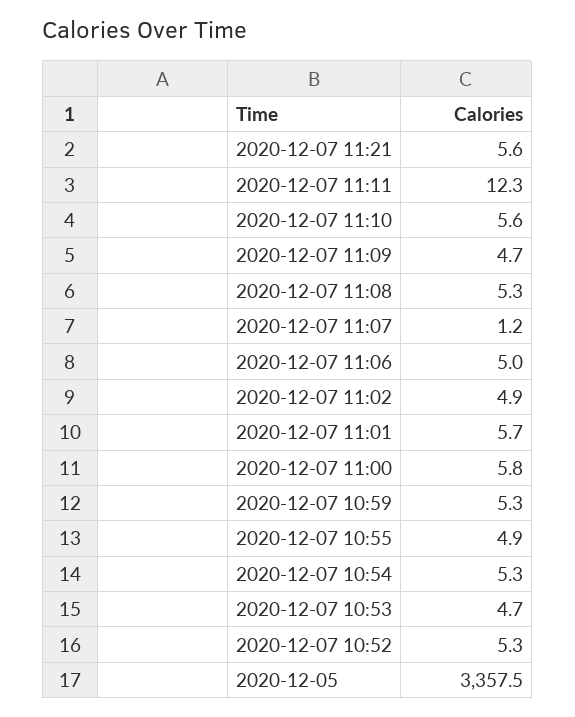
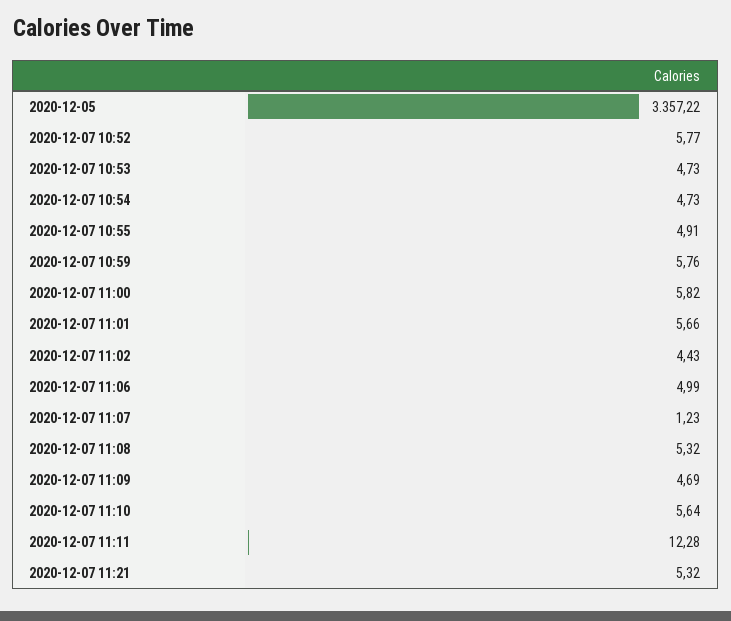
2020-12-07 11:21: 5.6 -> 5.32
2020-12-07 11:02: 4.9 -> 4.43
2020-12-07 10:59: 5.3 -> 5.76
2020-12-07 10:54: 5.3 -> 4.73
2020-12-07 10:52: 5.3 -> 5.77
2020-12-05: 3357.5 -> 3357.22

